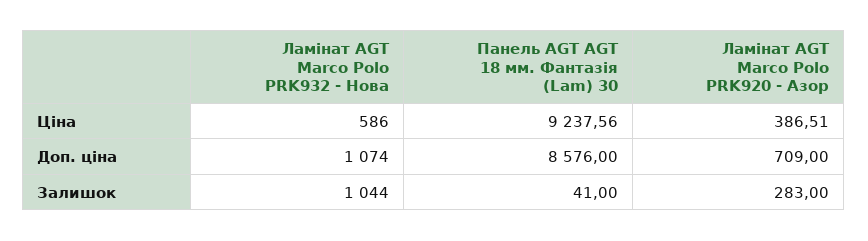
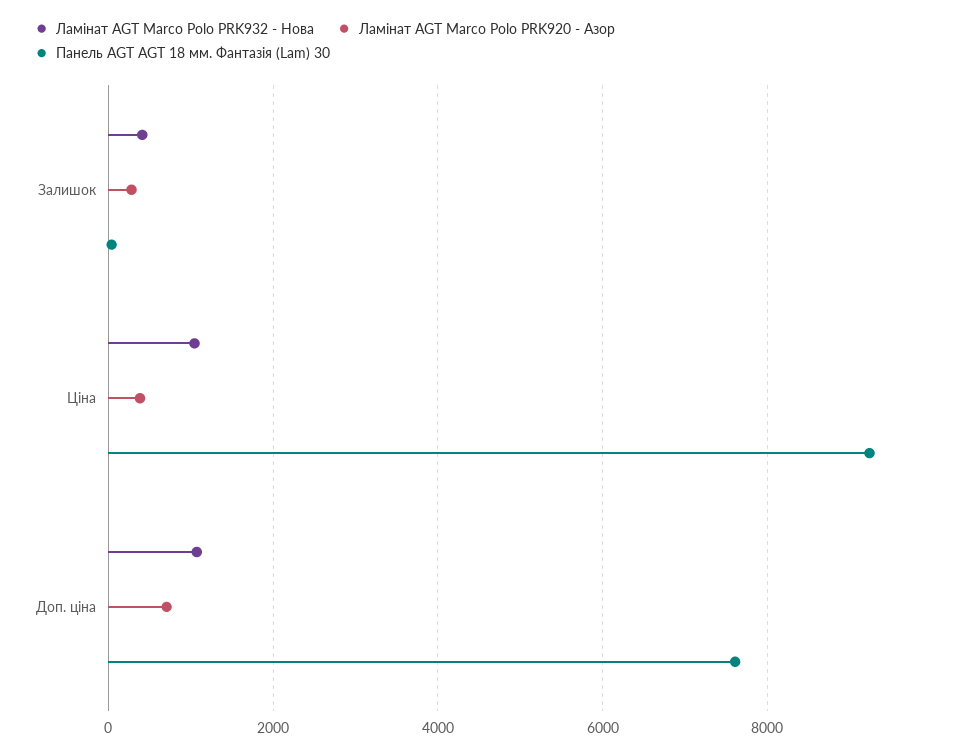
Ламінат AGT Marco Polo PRK932 - Нова, Ціна: 586 -> 1000
Панель AGT AGT 18 мм. Фантазія (Lam) 30, Доп. ціна: 8576 -> 7600
Ламінат AGT Marco Polo PRK932 - Нова, Залишок: 1044 -> 400

